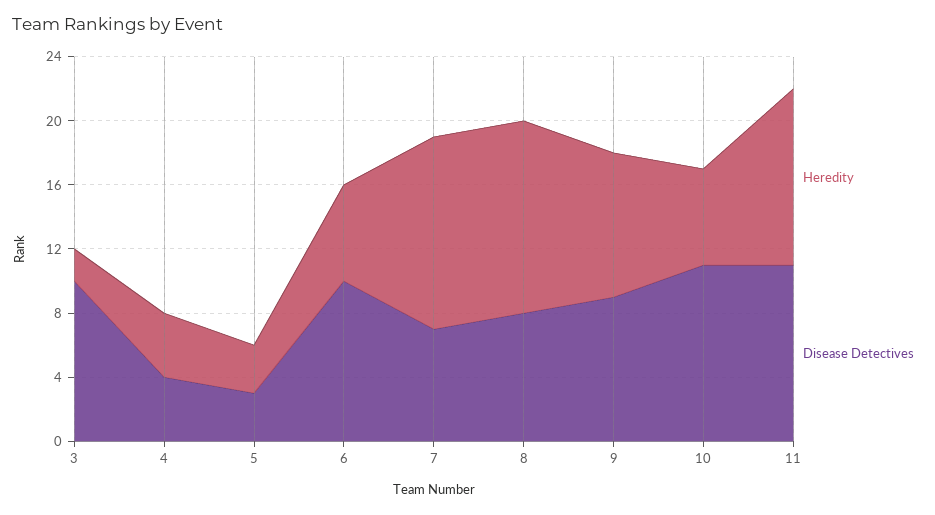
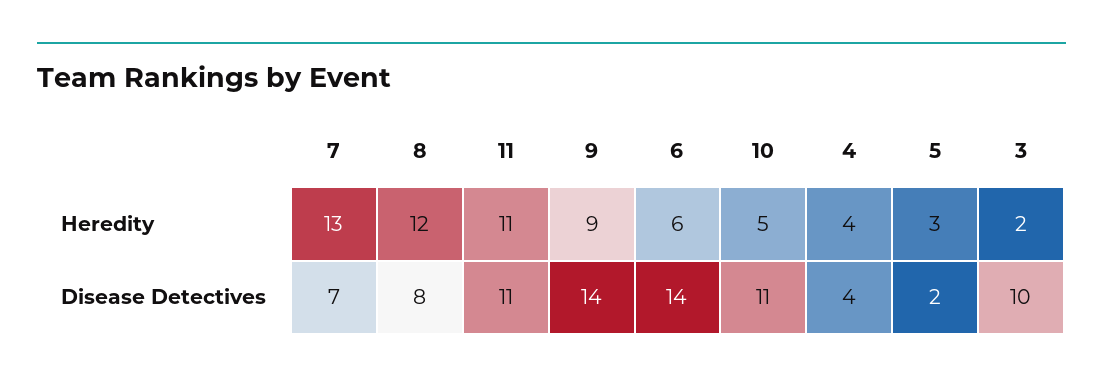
Disease Detectives, 5: 3 -> 2
Disease Detectives, 6: 10 -> 14
Heredity, 7: 12 -> 13
Disease Detectives, 9: 9 -> 14
Heredity, 10: 6 -> 5

